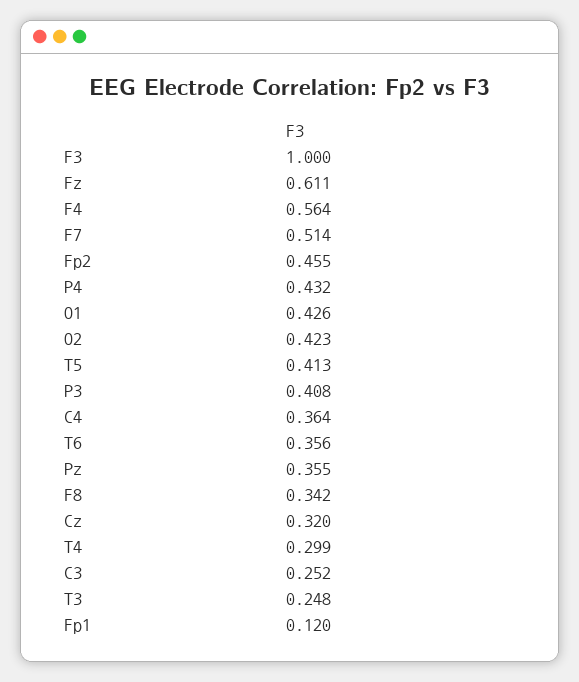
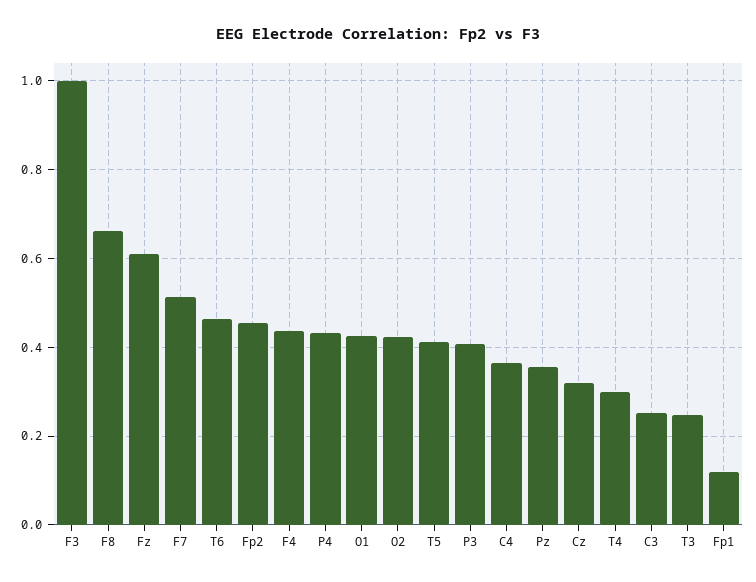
F4: 0.564 -> 0.44
T6: 0.356 -> 0.46
F8: 0.342 -> 0.66

